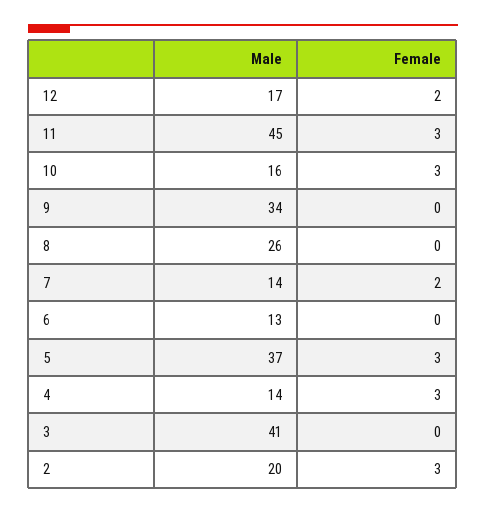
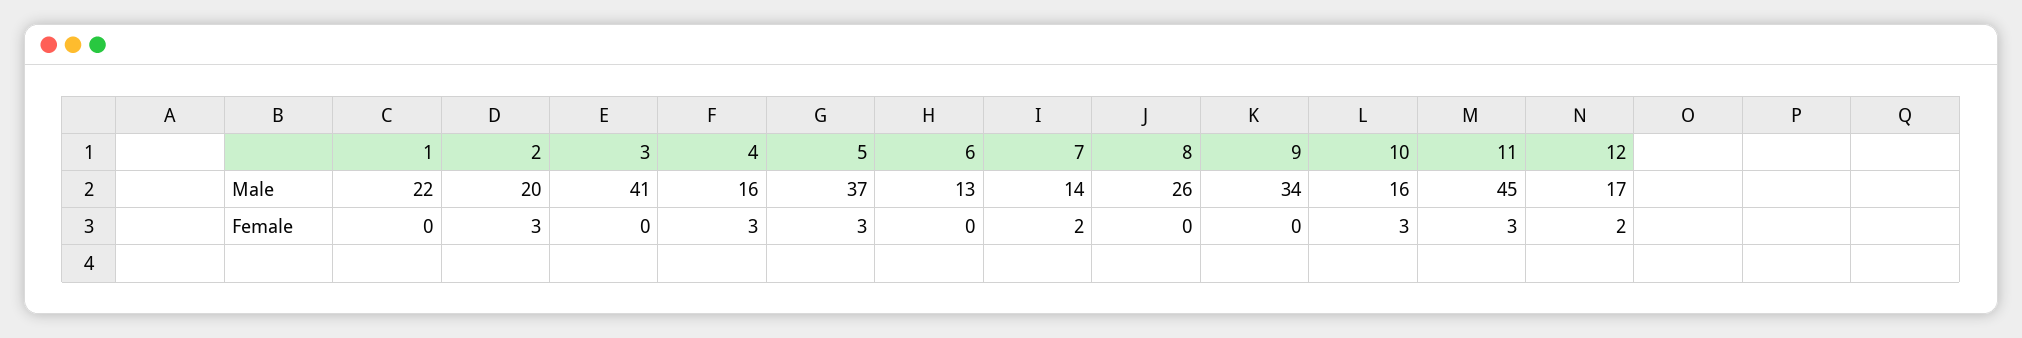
Male, 4: 14 -> 16
Male, 1: none -> 22
Female, 1: none -> 0

